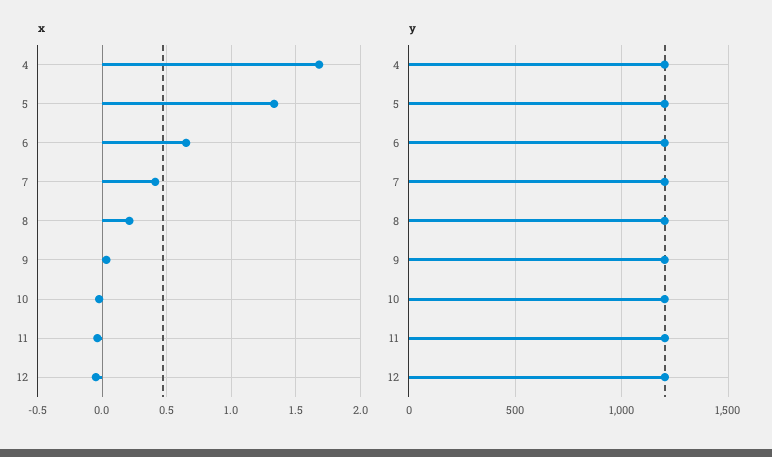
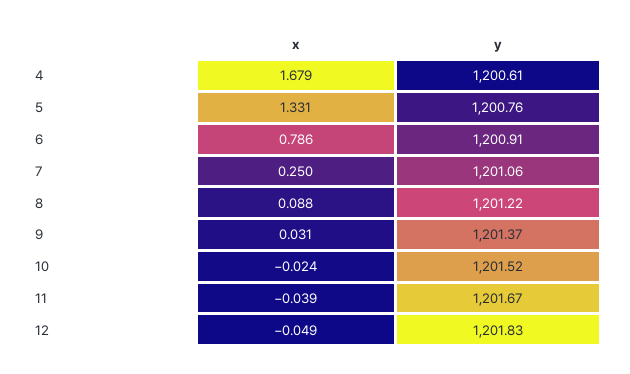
x, 6: 0.65 -> 0.786
x, 7: 0.4 -> 0.25
x, 8: 0.2 -> 0.088

